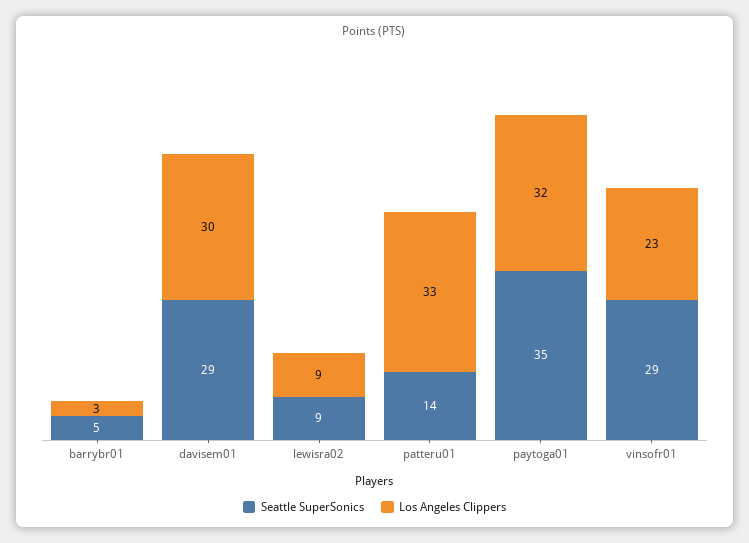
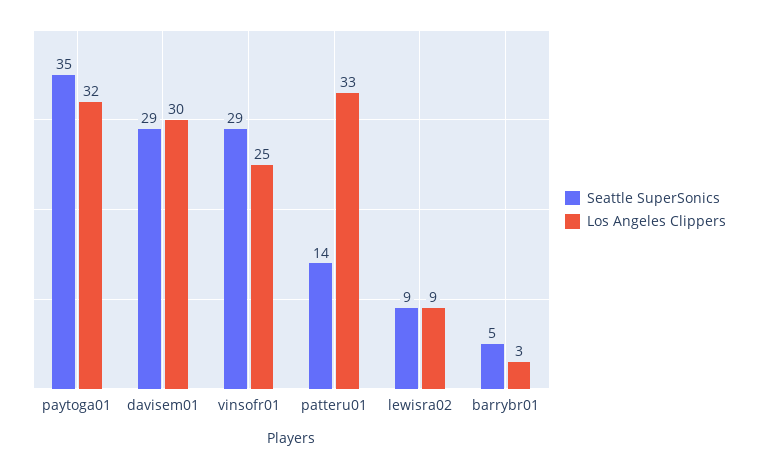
Los Angeles Clippers, vinsofr01: 23 -> 25

